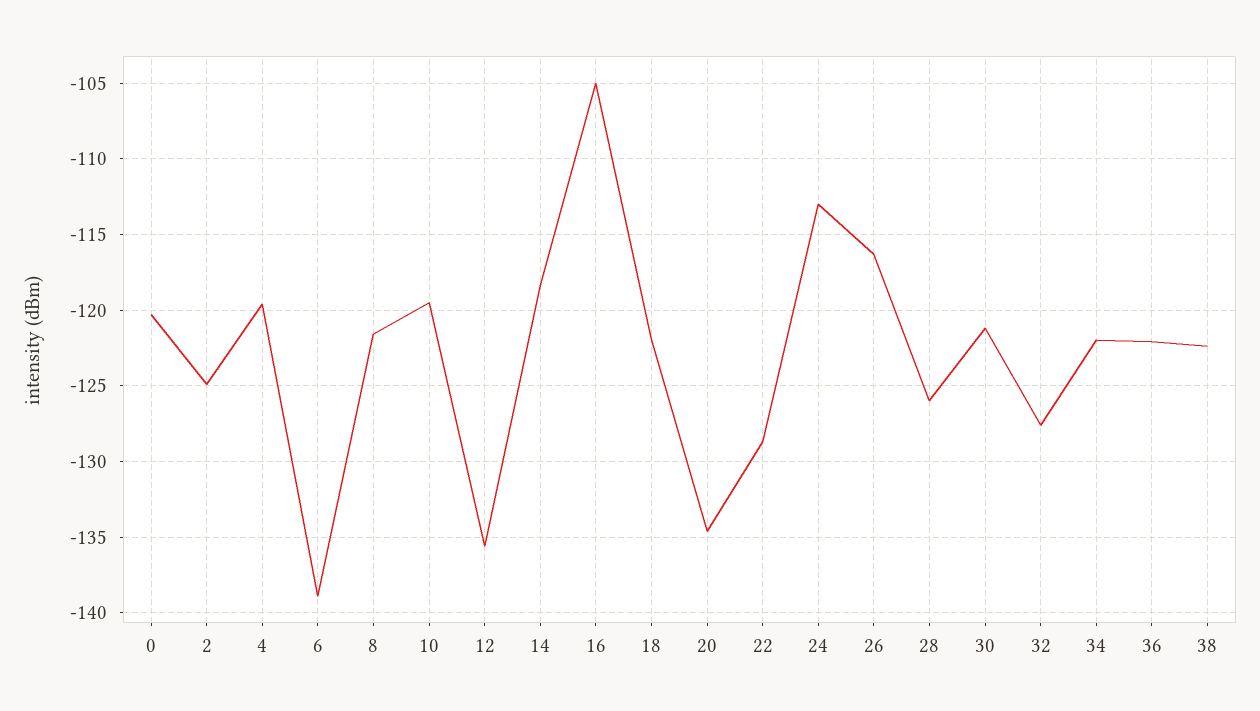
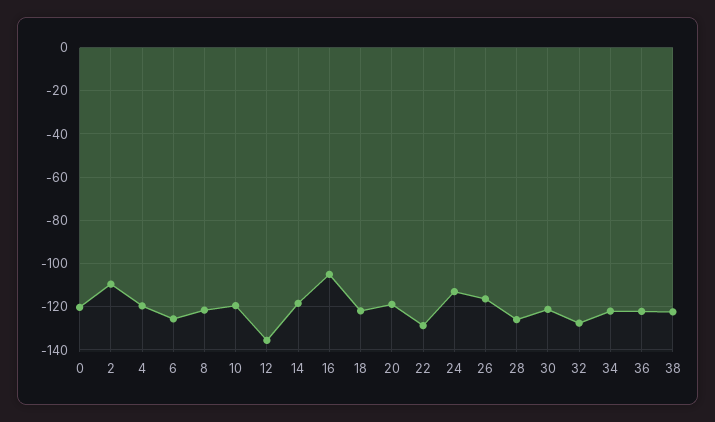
2: -125 -> -110
6: -139 -> -125
20: -134.5 -> -120

